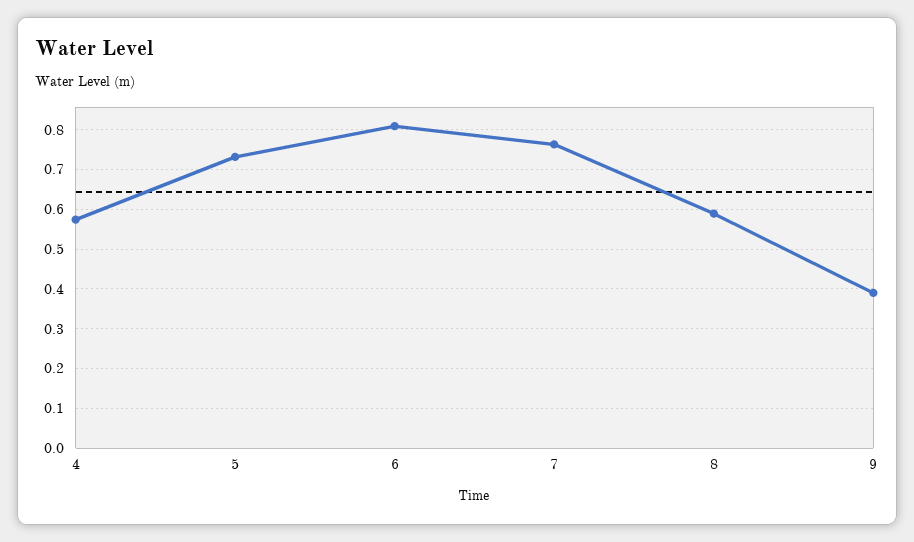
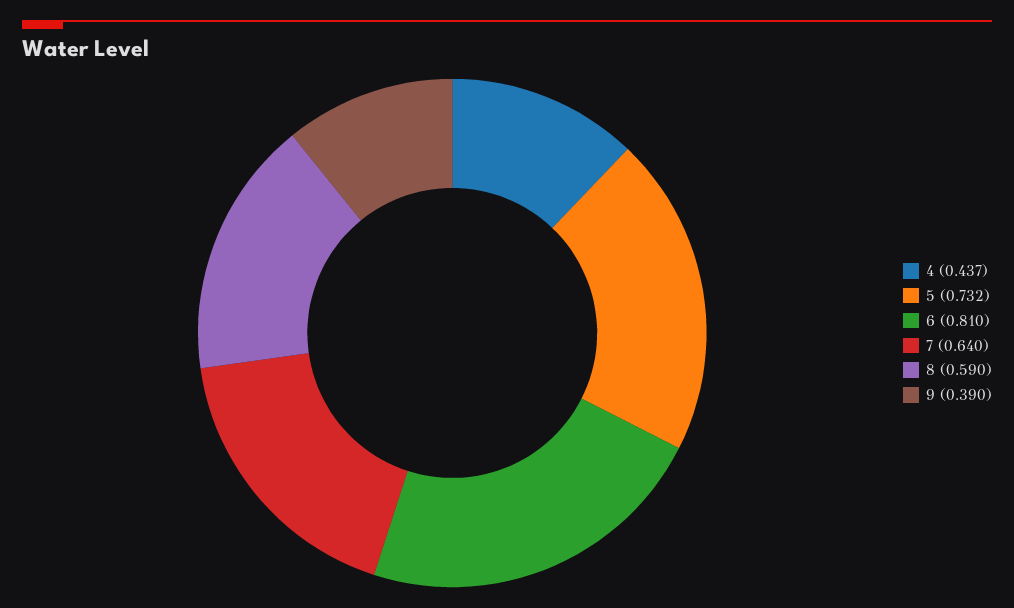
4: 0.58 -> 0.437
7: 0.76 -> 0.64

